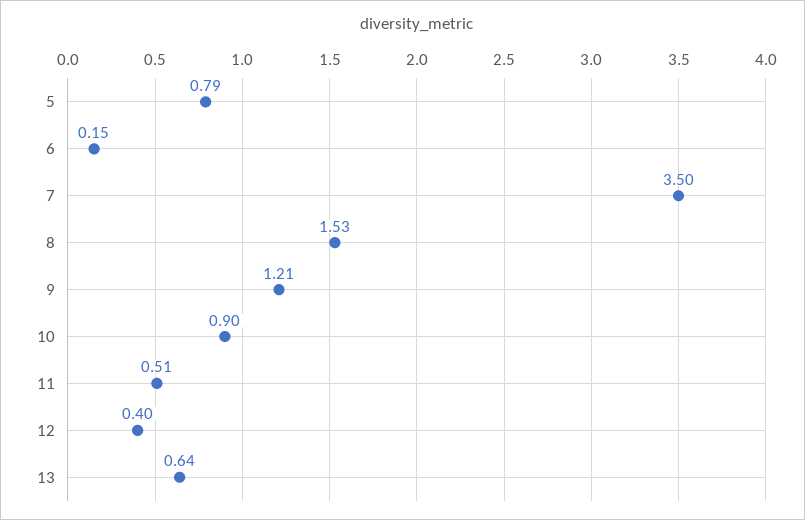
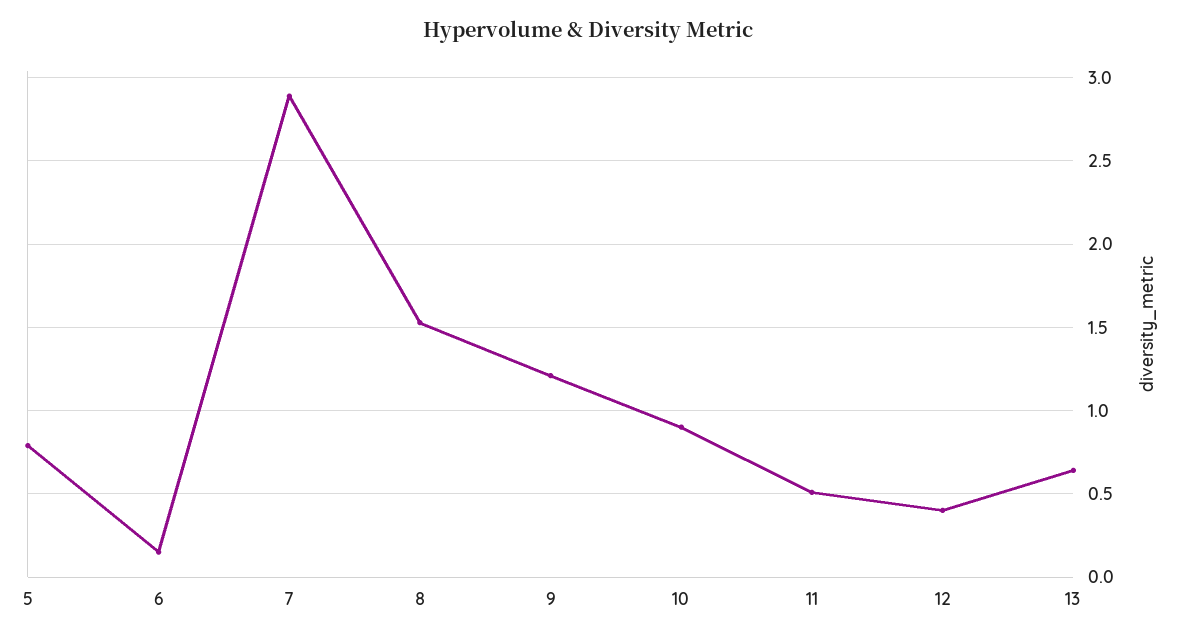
7: 3.5 -> 2.9

